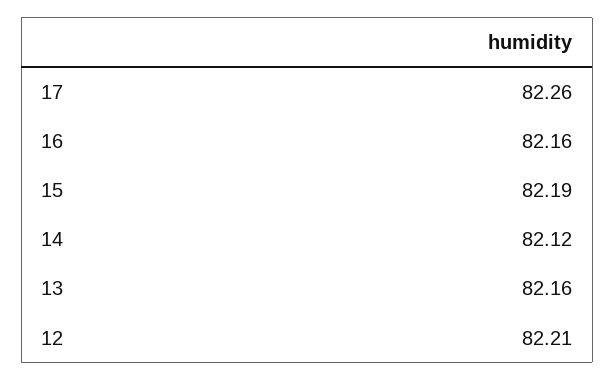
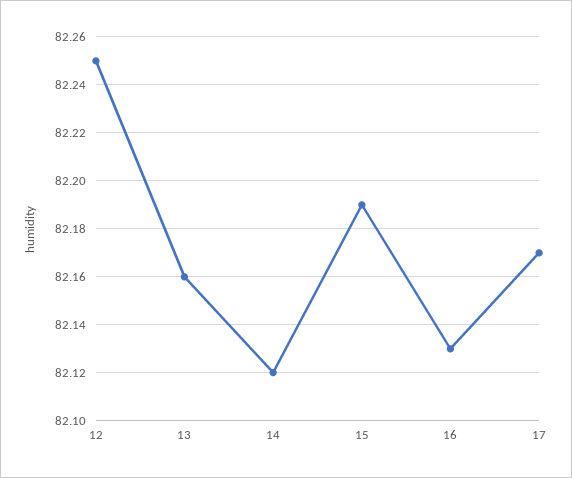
17: 82.26 -> 82.17
16: 82.16 -> 82.13
12: 82.21 -> 82.25

